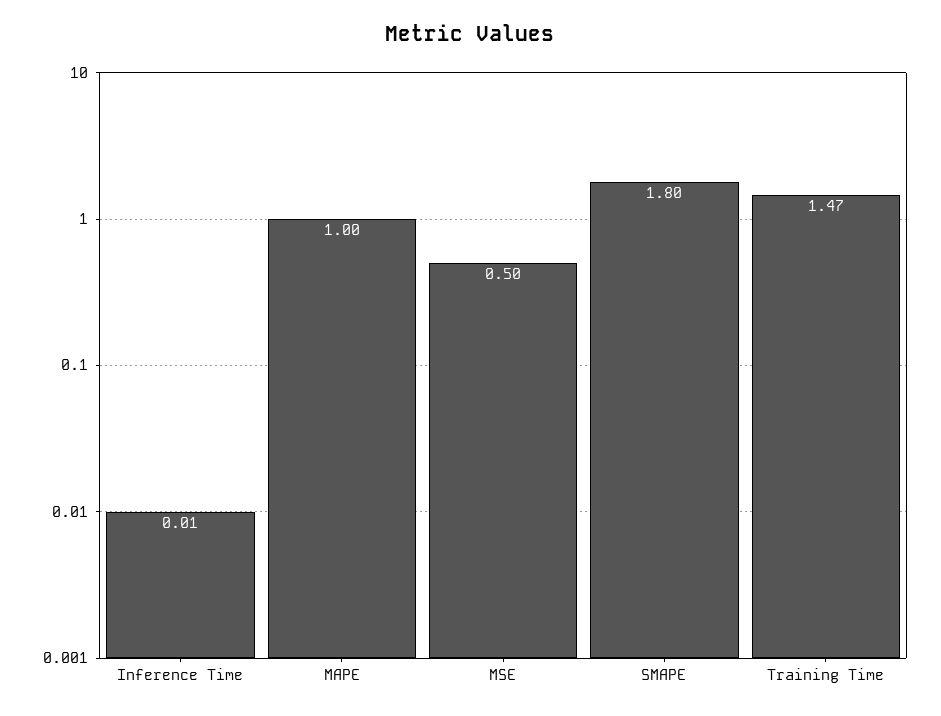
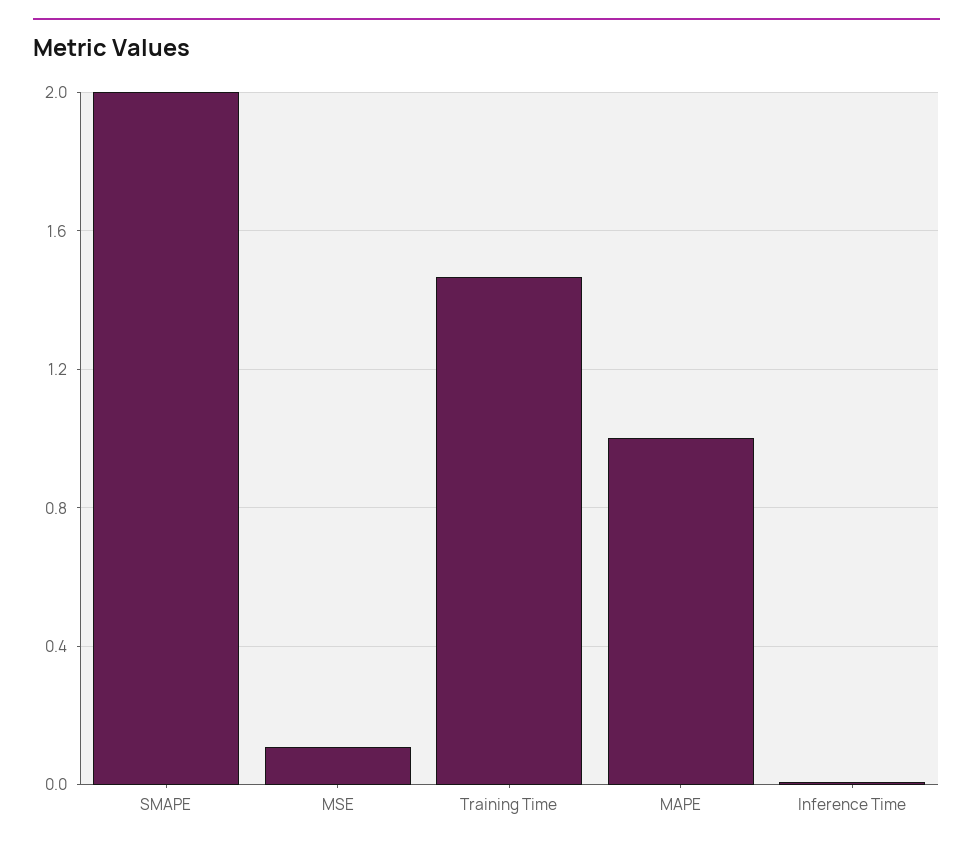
MSE: 0.5 -> 0.1
SMAPE: 1.8 -> 2

